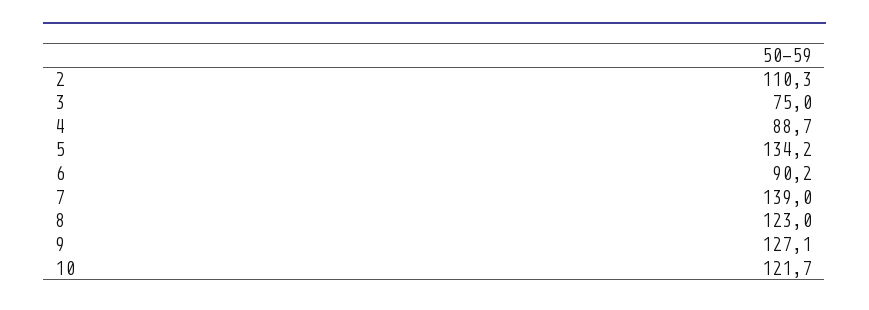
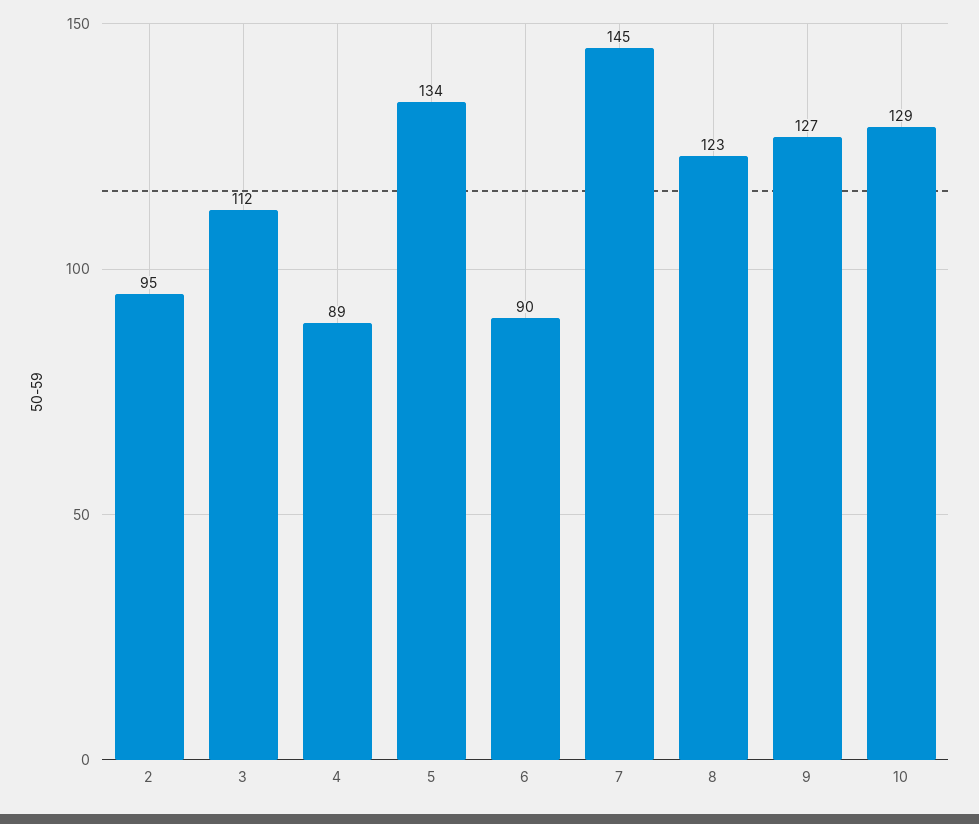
2: 110.3 -> 95
3: 75 -> 112
7: 139 -> 145
10: 121.7 -> 129

